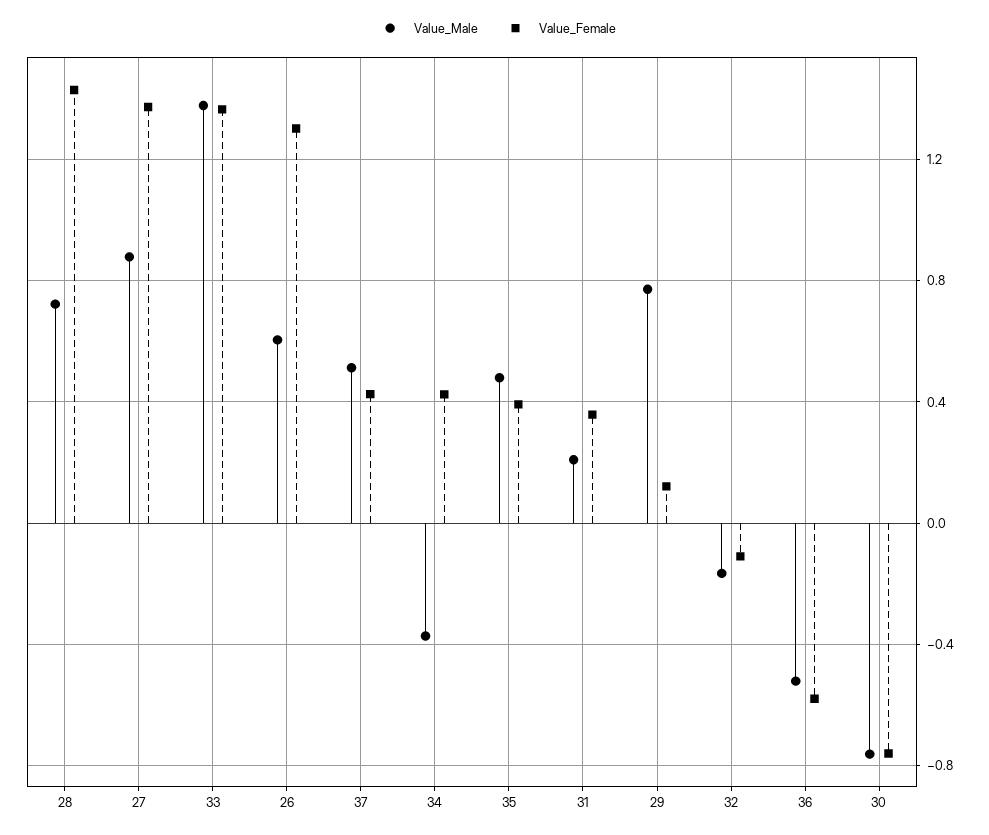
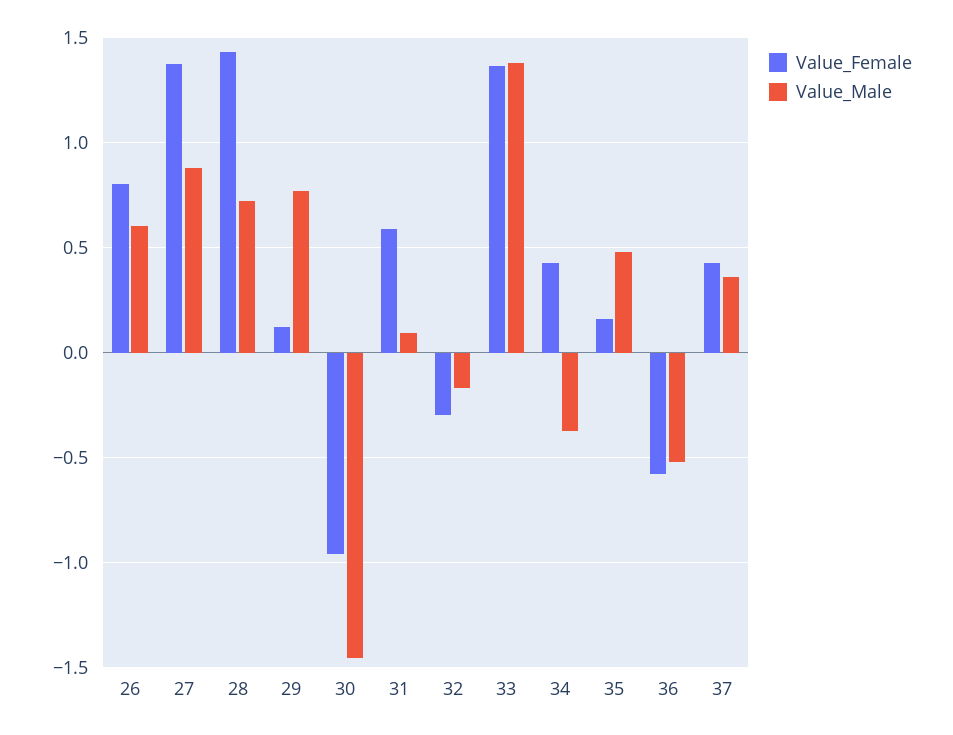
Value_Female, 26: 1.3 -> 0.8
Value_Male, 37: 0.5 -> 0.35
Value_Female, 35: 0.4 -> 0.15
Value_Male, 31: 0.2 -> 0.1
Value_Female, 31: 0.35 -> 0.6
Value_Female, 32: -0.1 -> -0.3
Value_Male, 30: -0.75 -> -1.45
Value_Female, 30: -0.75 -> -0.95

